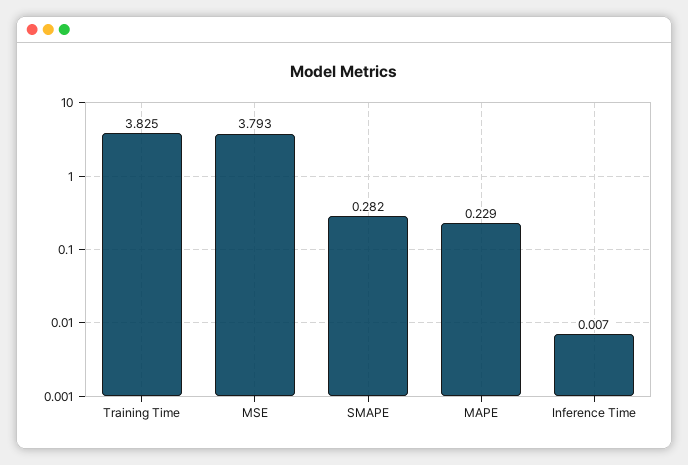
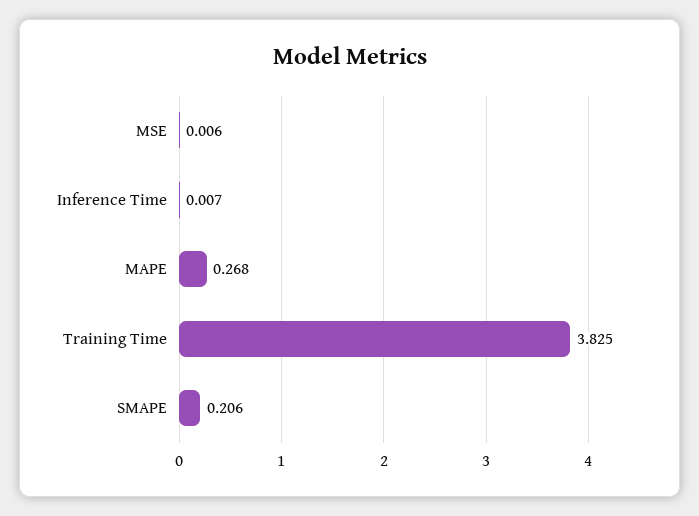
MSE: 3.793 -> 0.006
SMAPE: 0.282 -> 0.206
MAPE: 0.229 -> 0.268

